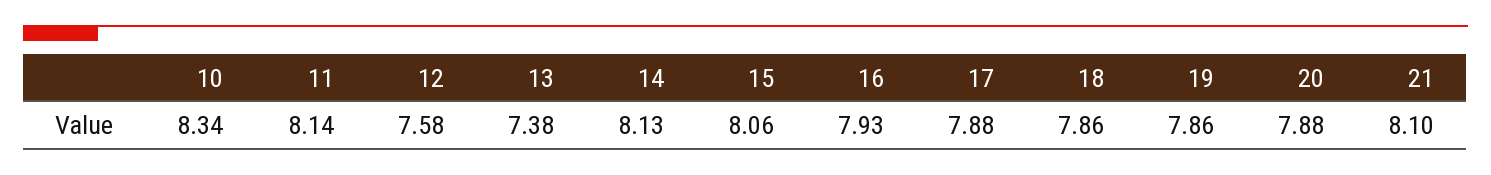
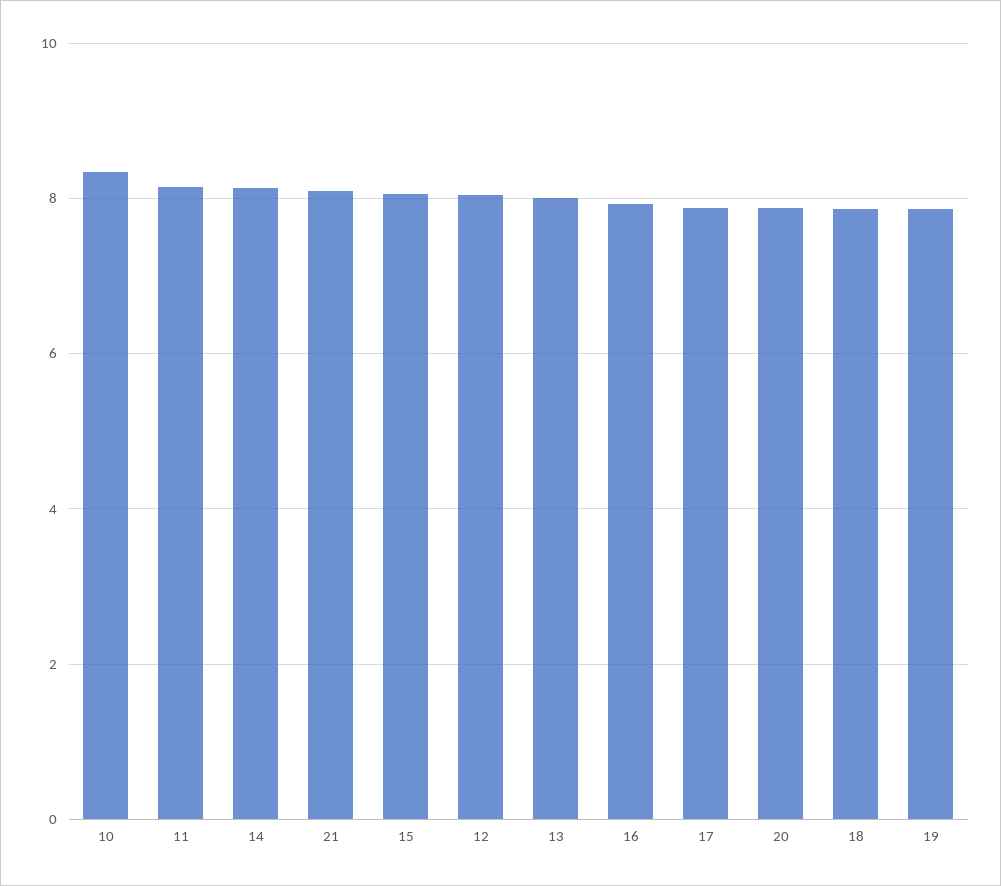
12: 7.58 -> 8
13: 7.38 -> 8

